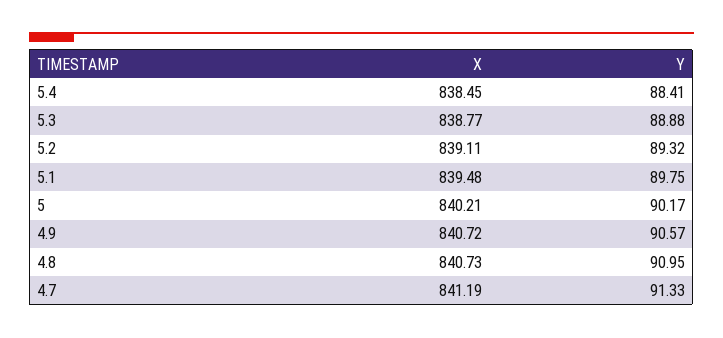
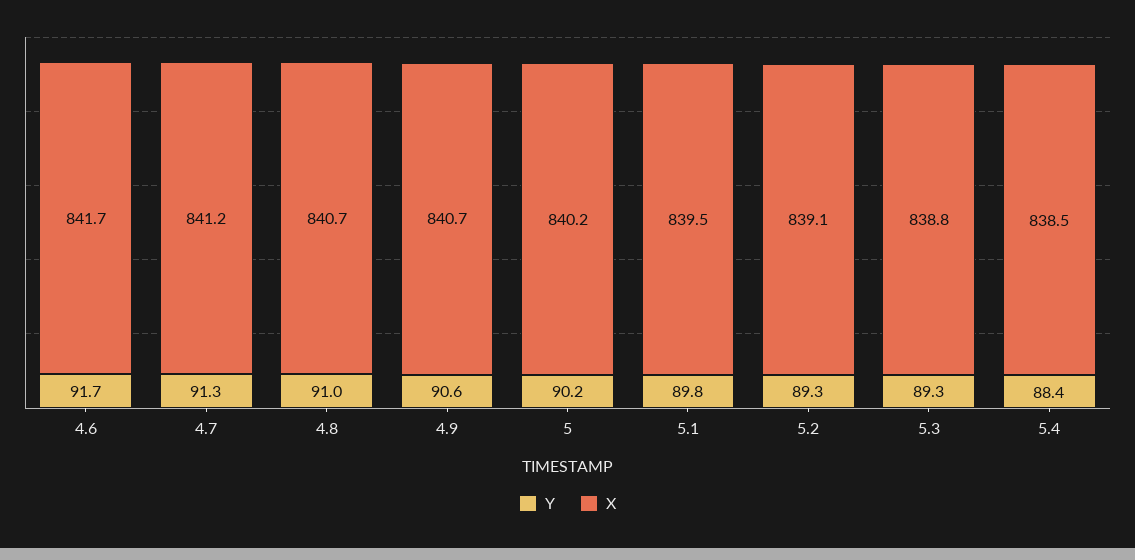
Y, 5.3: 88.88 -> 89.3
Y, 4.6: none -> 91.7
X, 4.6: none -> 841.7

